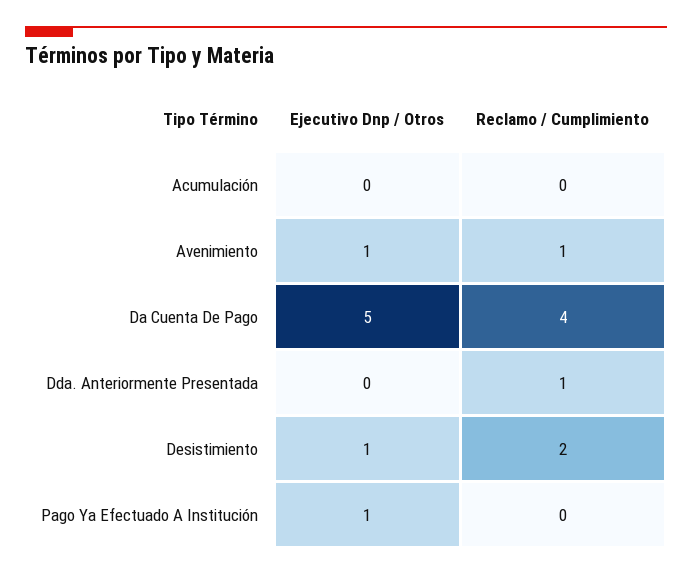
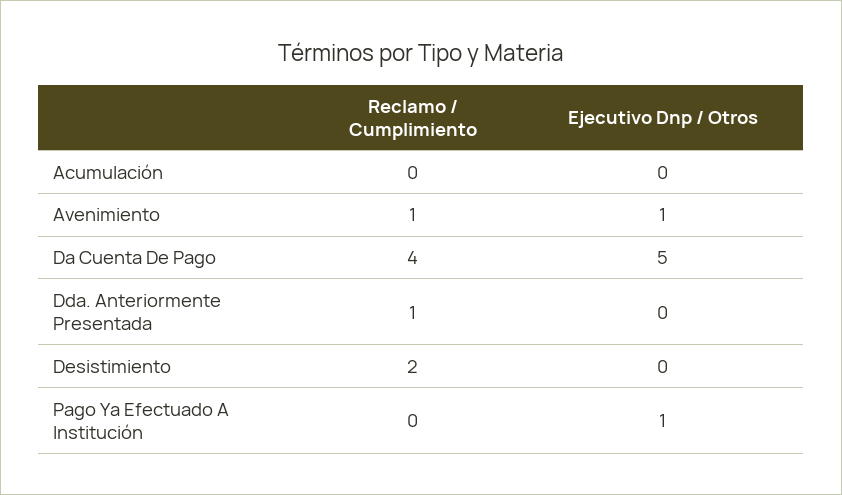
Ejecutivo Dnp / Otros, Desistimiento: 1 -> 0

